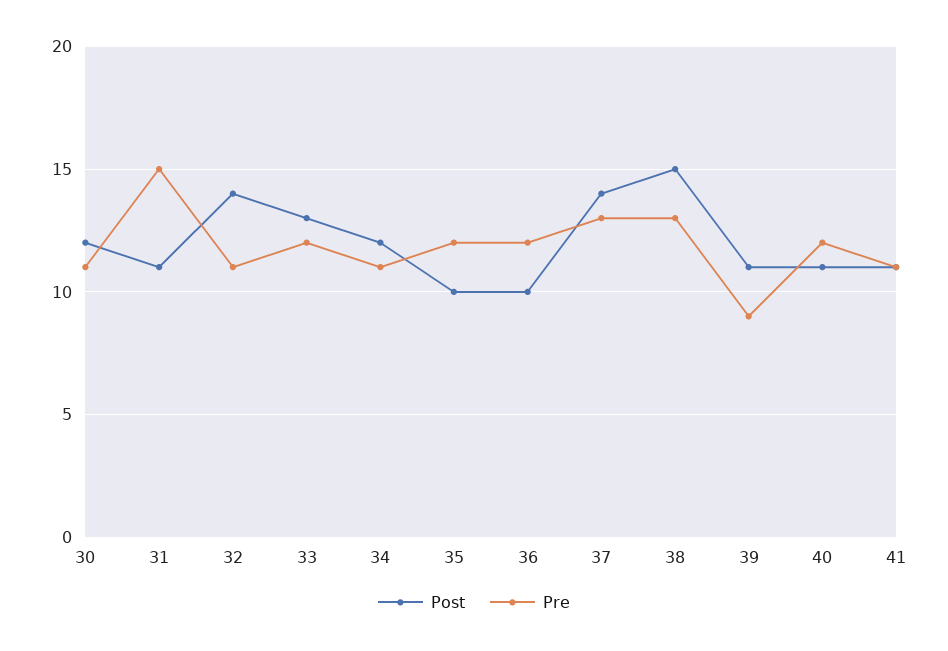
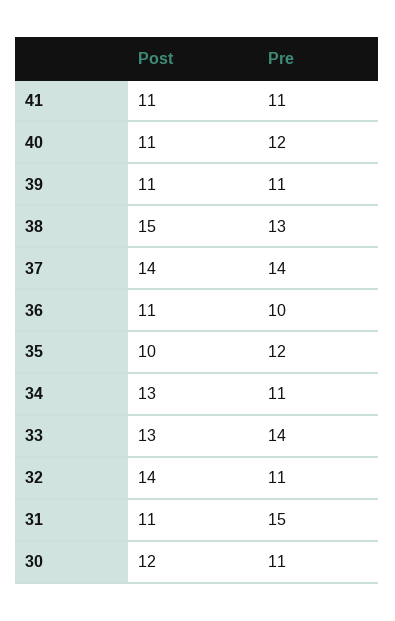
Pre, 33: 12 -> 14
Post, 34: 12 -> 13
Post, 36: 10 -> 11
Pre, 36: 12 -> 10
Pre, 37: 13 -> 14
Pre, 39: 9 -> 11

